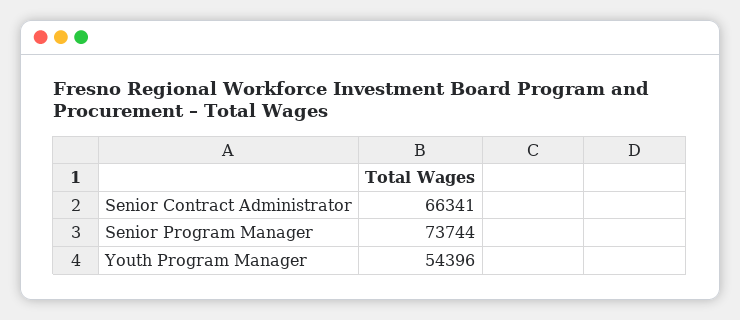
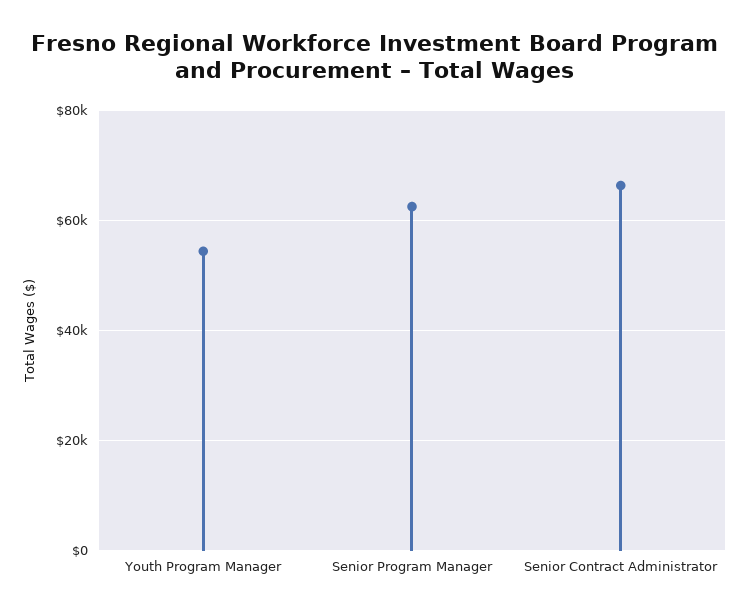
Senior Program Manager: 73744 -> 62000

